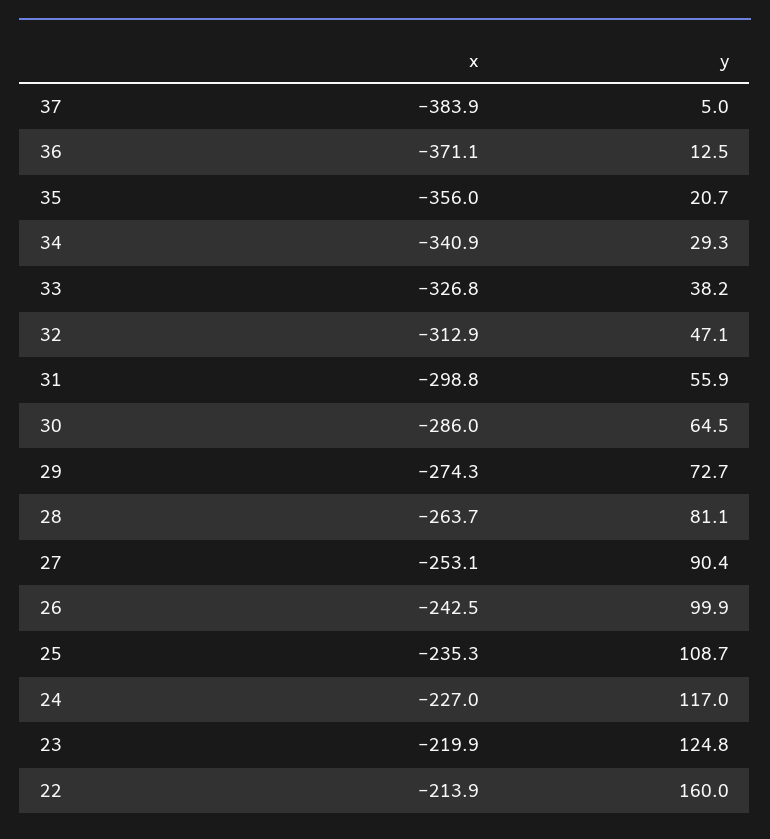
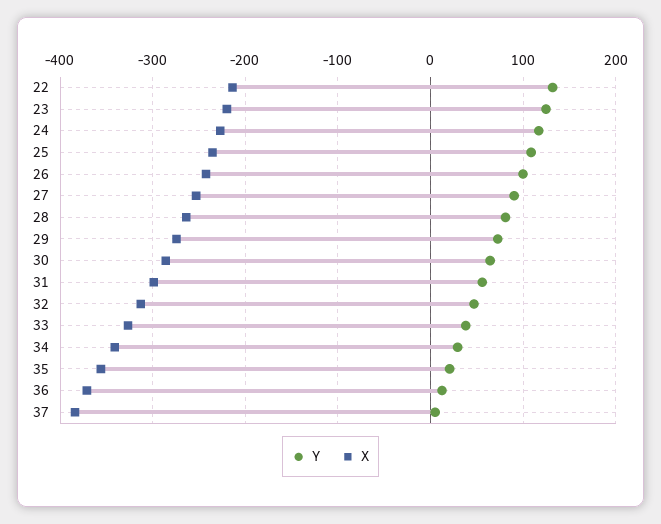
y, 22: 160 -> 130

